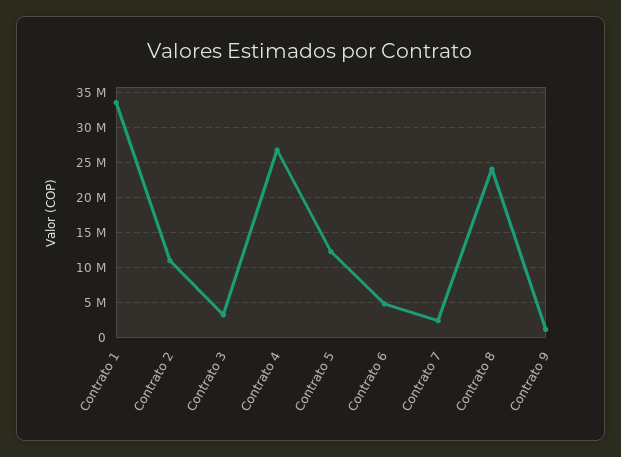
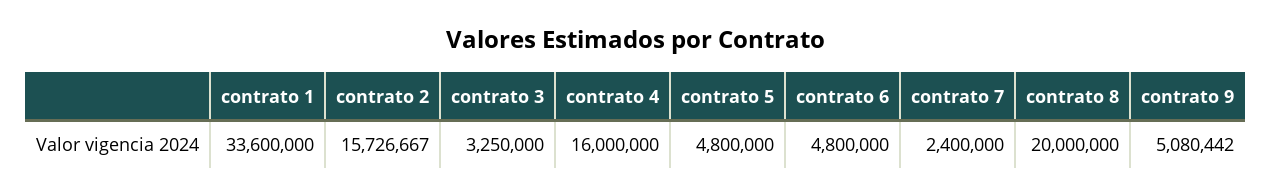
Contrato 2: 11000000 -> 15726667
Contrato 4: 27000000 -> 16000000
Contrato 5: 12000000 -> 4800000
Contrato 8: 24000000 -> 20000000
Contrato 9: 1000000 -> 5080442

